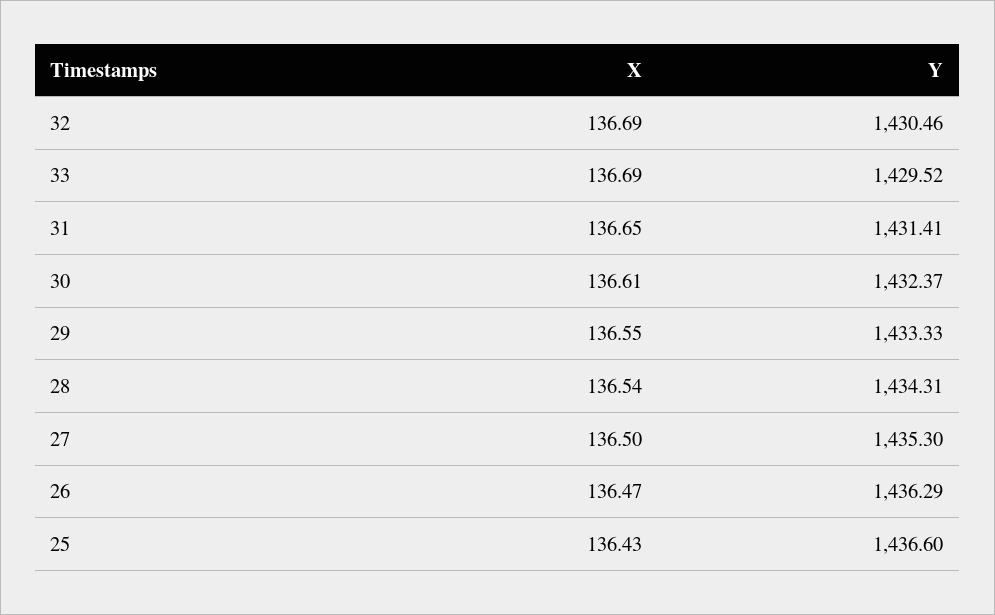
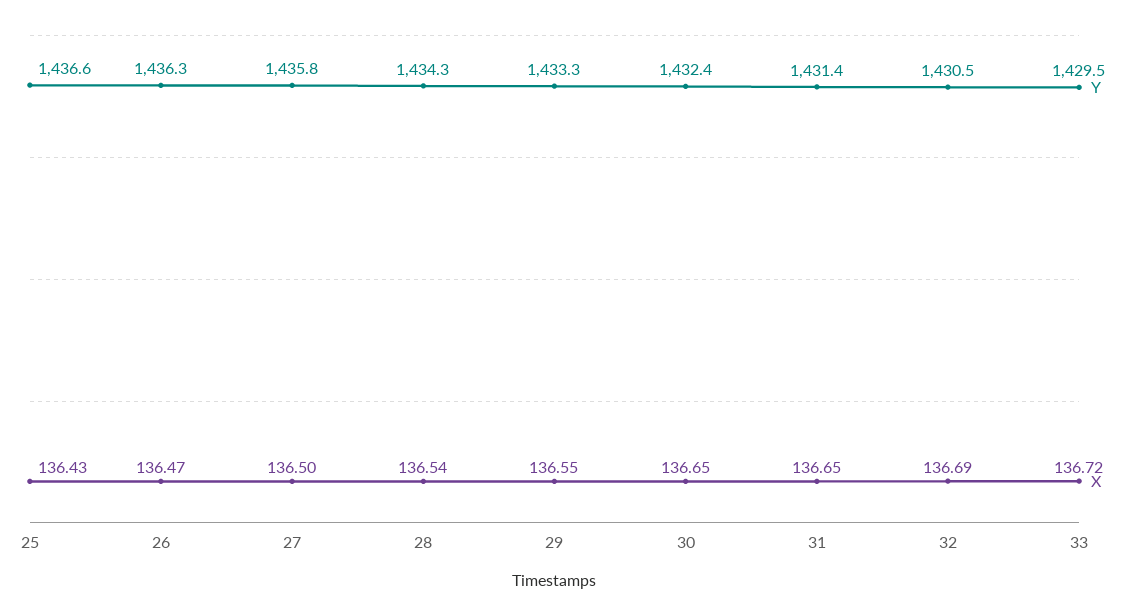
X, 33: 136.69 -> 136.72
X, 30: 136.61 -> 136.65
Y, 27: 1435.3 -> 1435.8

